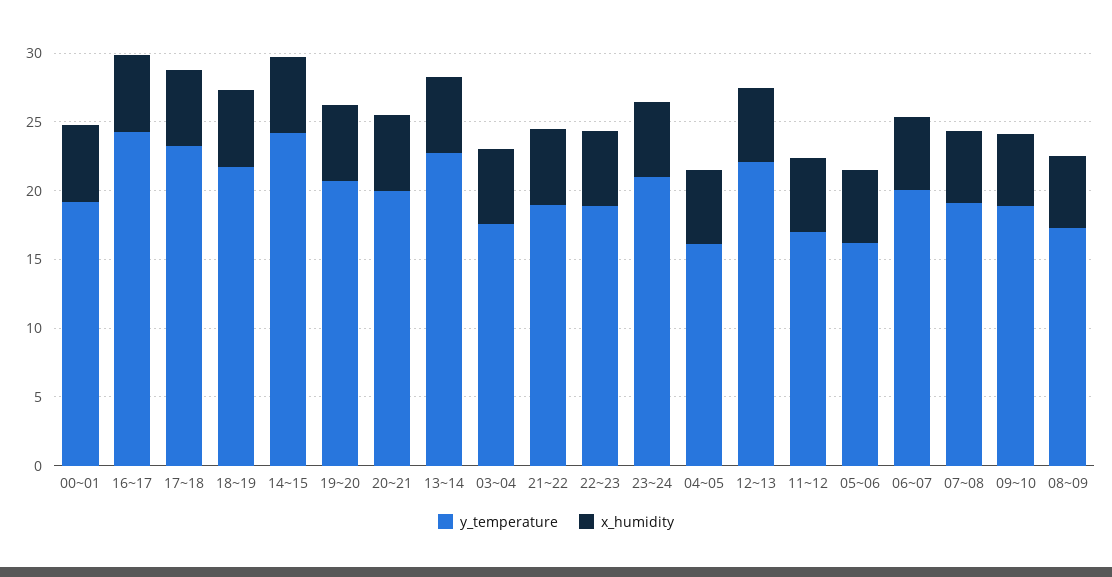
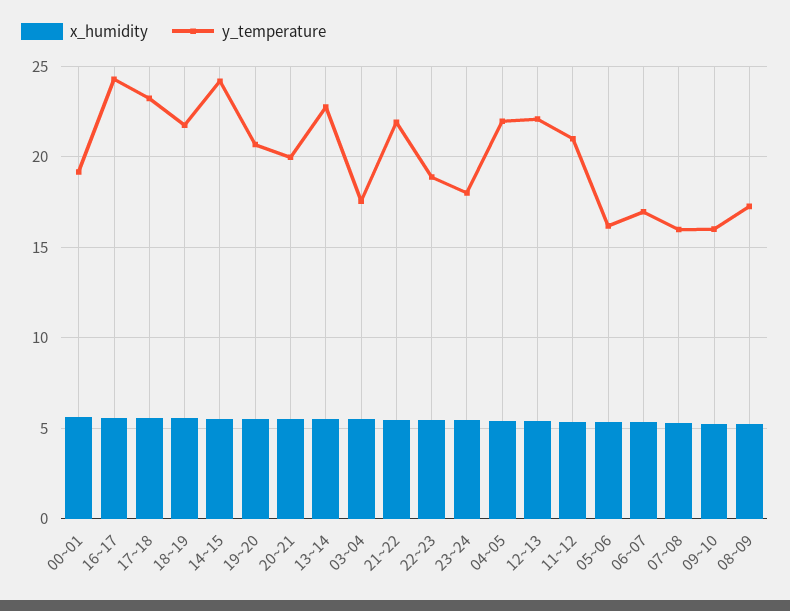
y_temperature, 21~22: 19 -> 22
y_temperature, 23~24: 21 -> 18
y_temperature, 04~05: 16 -> 22
y_temperature, 11~12: 17 -> 21
y_temperature, 06~07: 20 -> 17
y_temperature, 07~08: 19 -> 16
y_temperature, 09~10: 19 -> 16

